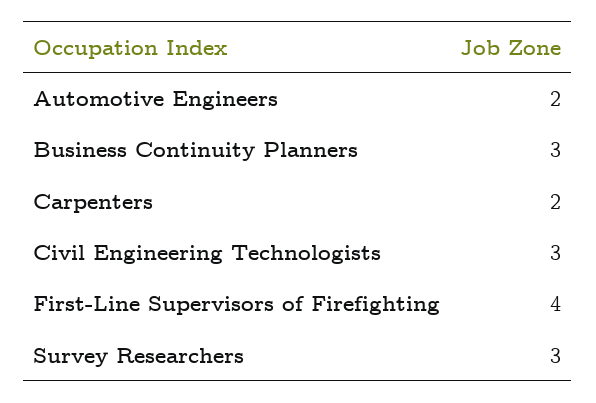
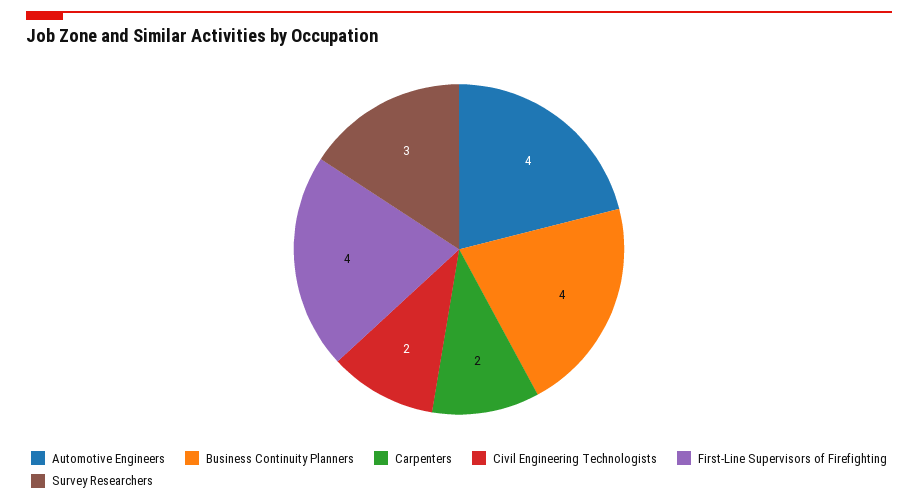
Automotive Engineers: 2 -> 4
Business Continuity Planners: 3 -> 4
Civil Engineering Technologists: 3 -> 2

